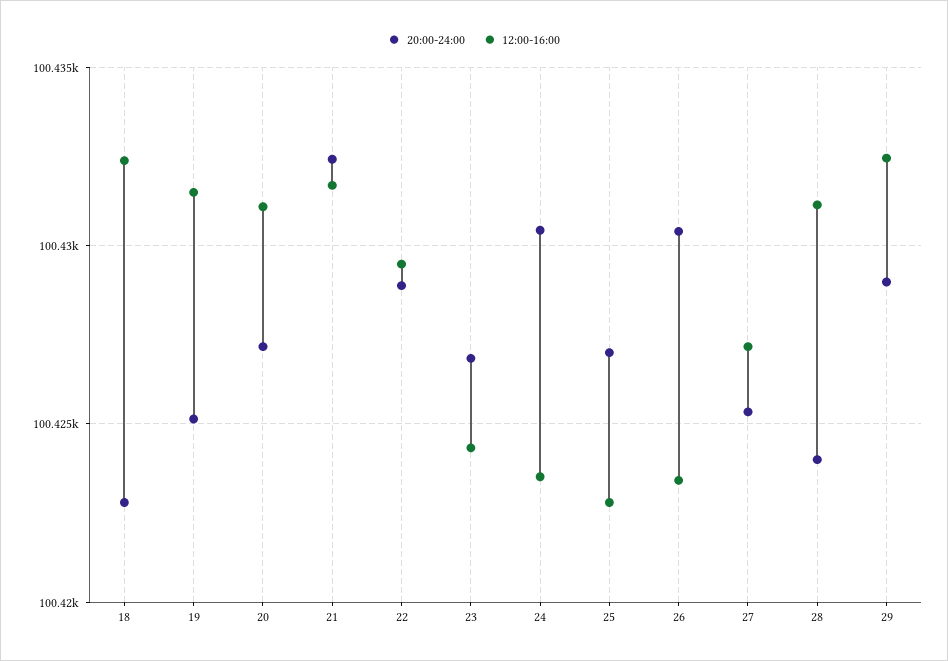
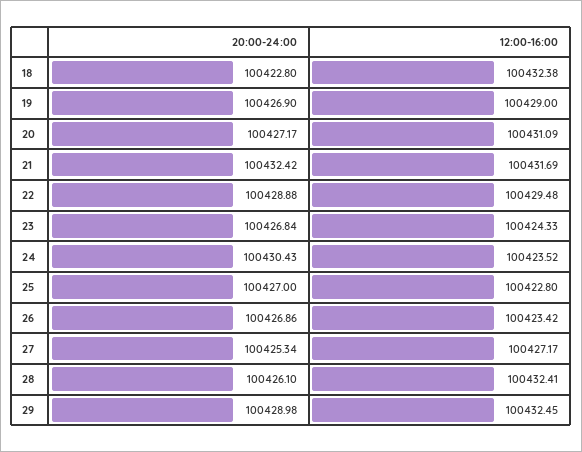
20:00-24:00, 19: 100425 -> 100426.9
12:00-16:00, 19: 100431.5 -> 100429
20:00-24:00, 26: 100430.5 -> 100426.86
20:00-24:00, 28: 100424 -> 100426.1
12:00-16:00, 28: 100431 -> 100432.41

